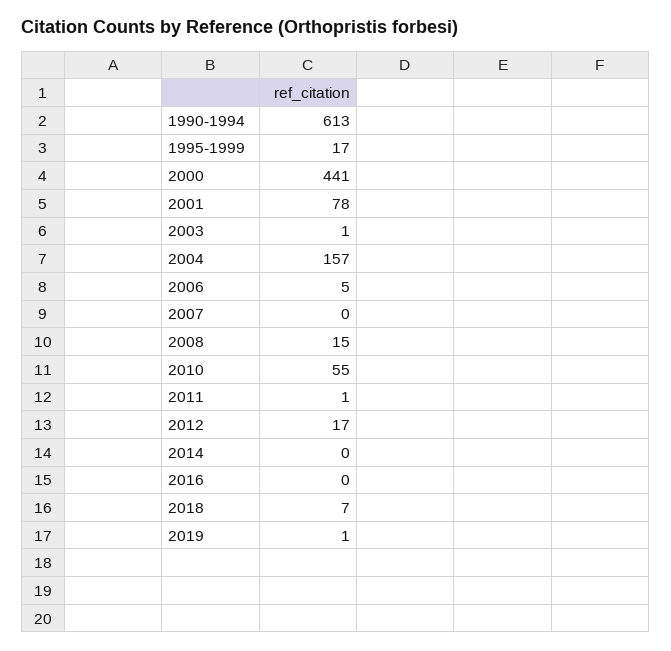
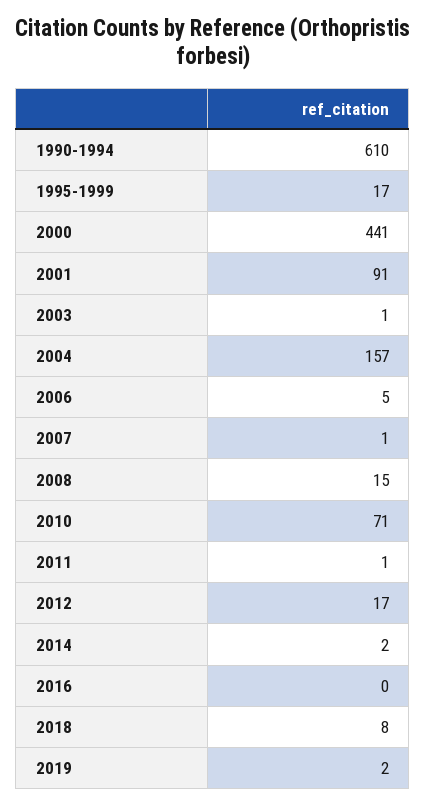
1990-1994: 613 -> 610
2001: 78 -> 91
2007: 0 -> 1
2010: 55 -> 71
2014: 0 -> 2
2018: 7 -> 8
2019: 1 -> 2

